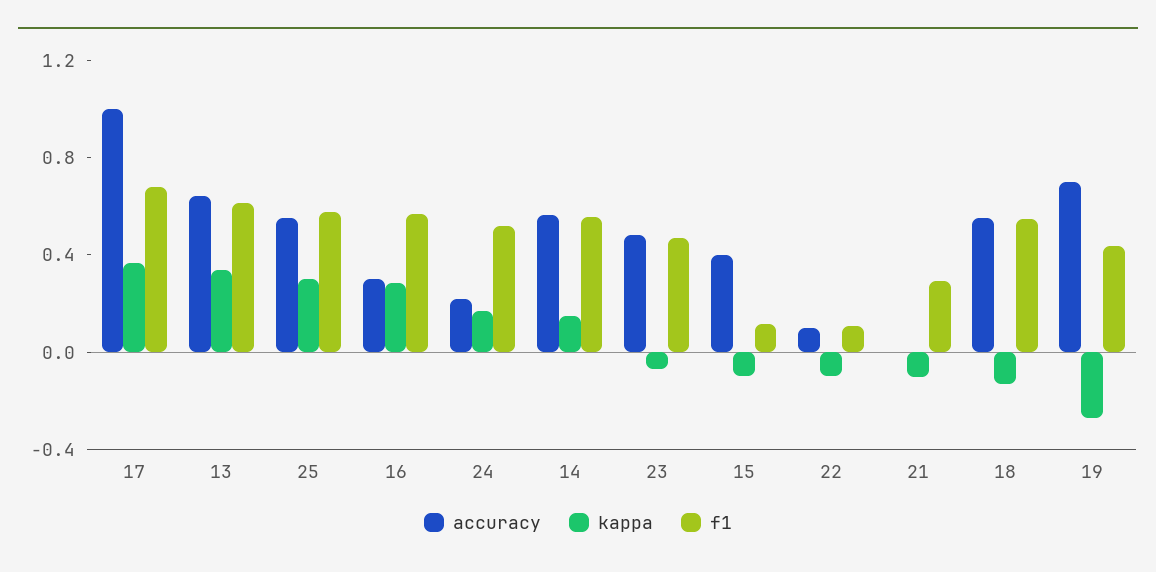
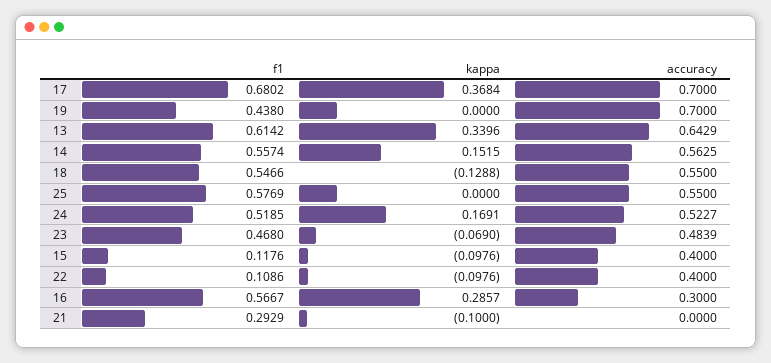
accuracy, 17: 1 -> 0.7
kappa, 25: 0.3 -> 0
accuracy, 24: 0.2 -> 0.5227
accuracy, 22: 0.1 -> 0.4
kappa, 19: -0.3 -> 0

